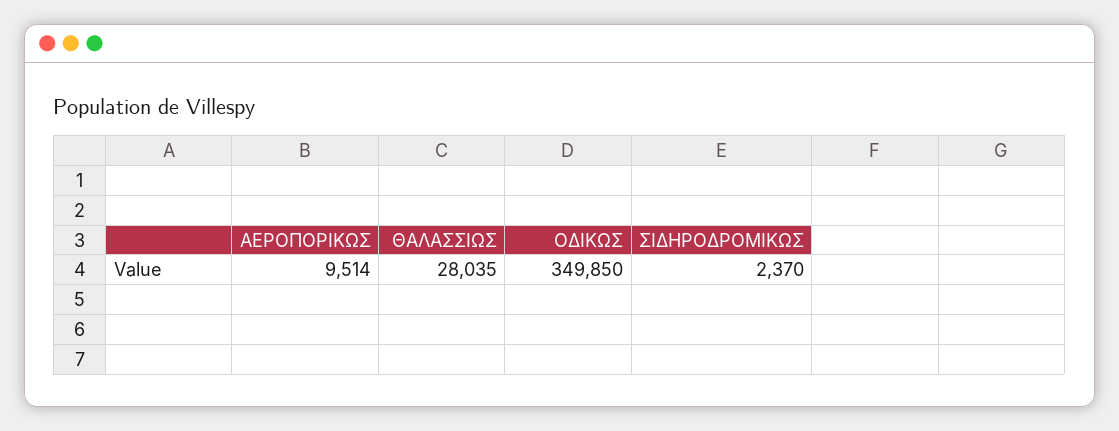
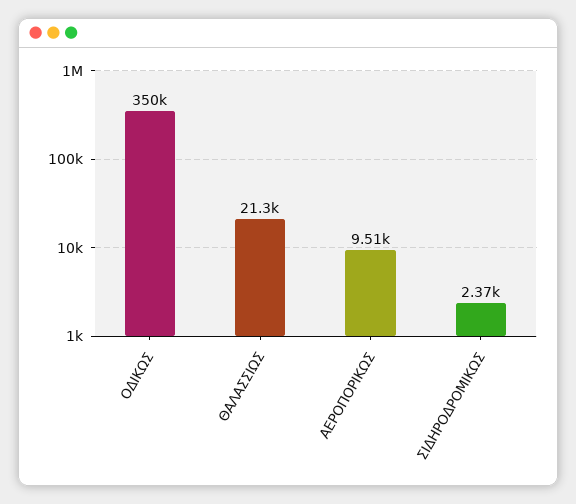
ΘΑΛΑΣΣΙΩΣ: 28035 -> 21300

